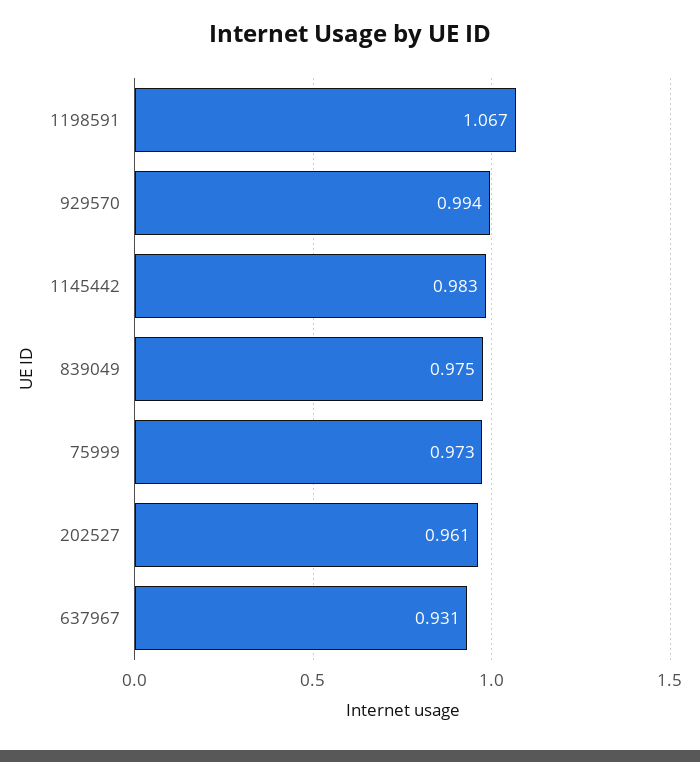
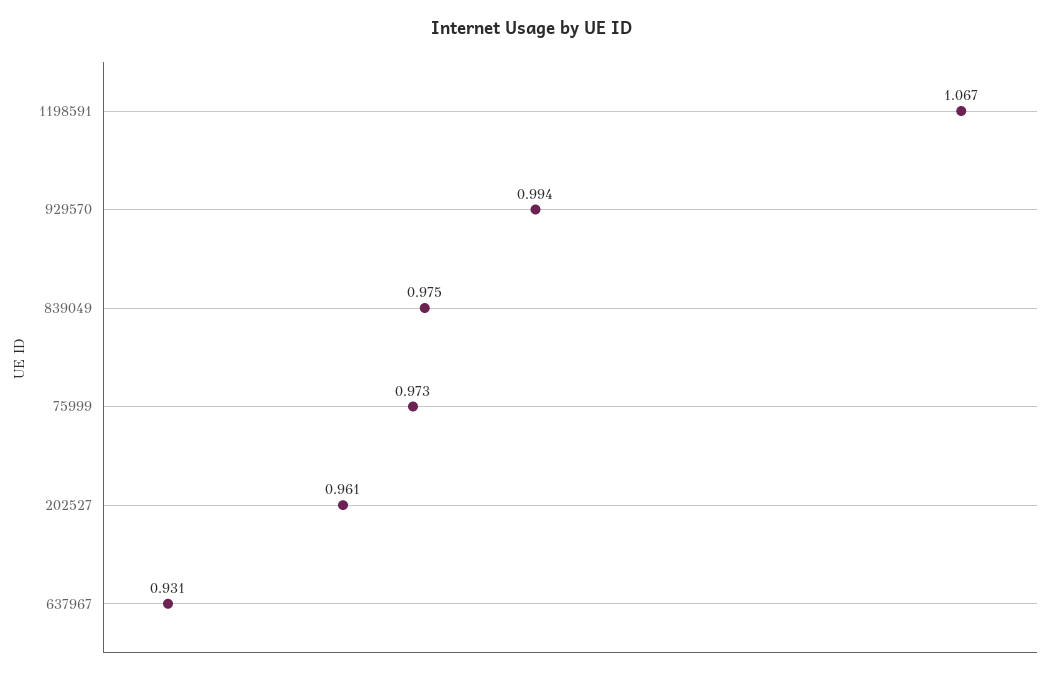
1145442: 0.983 -> none

